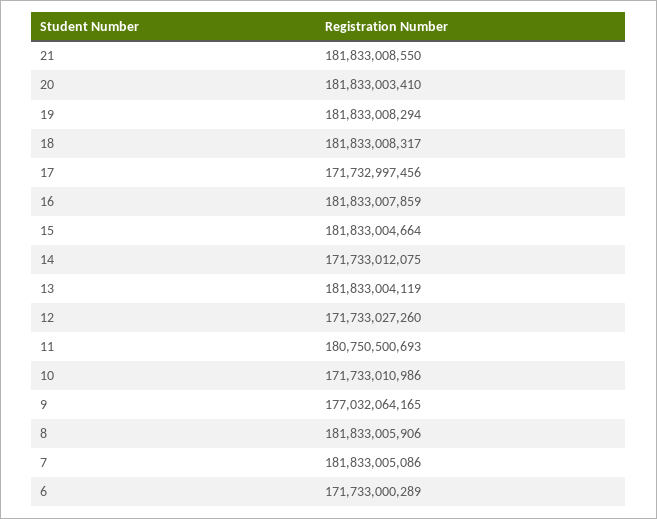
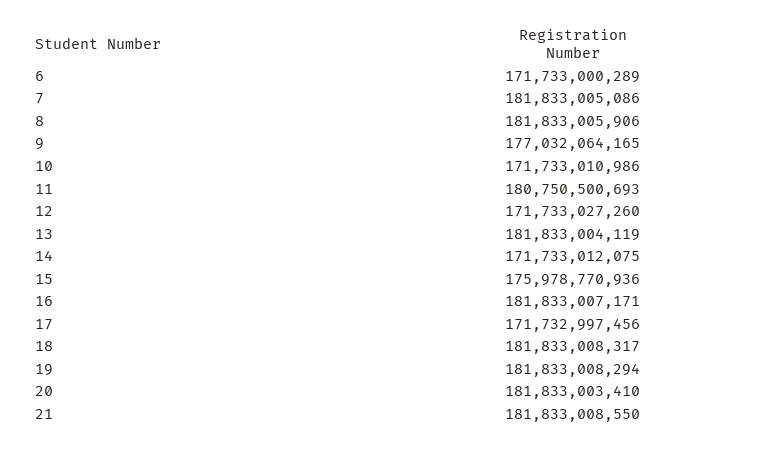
16: 181833007859 -> 181833007171
15: 181833004664 -> 175978770936

